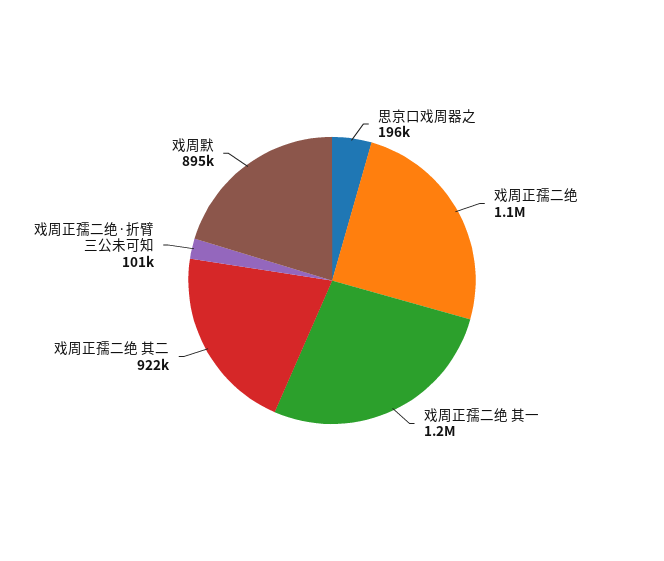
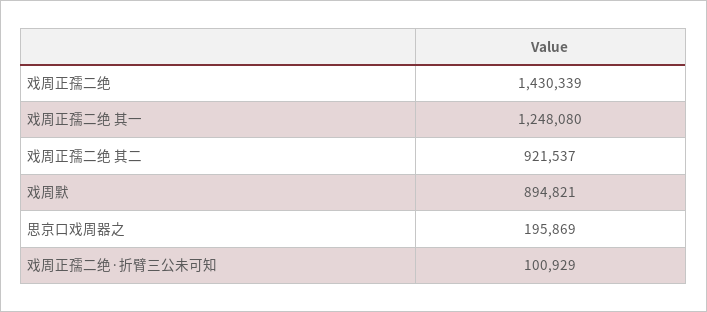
戏周正孺二绝: 1100000 -> 1430339

